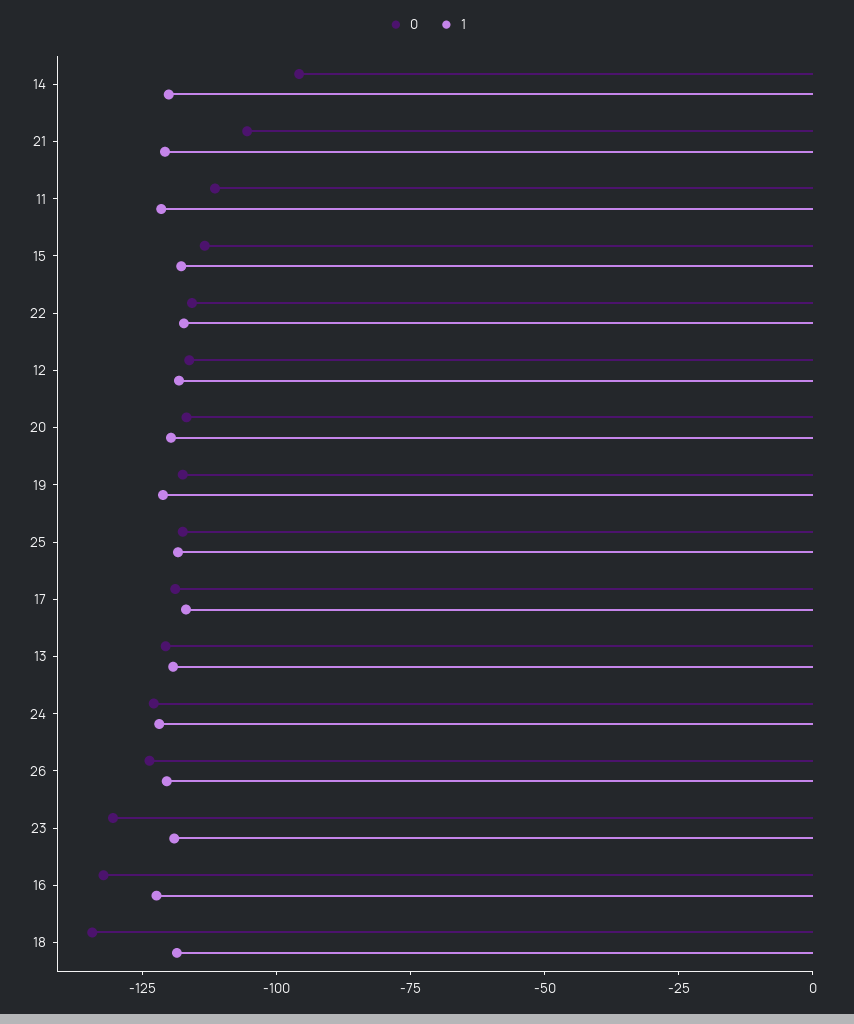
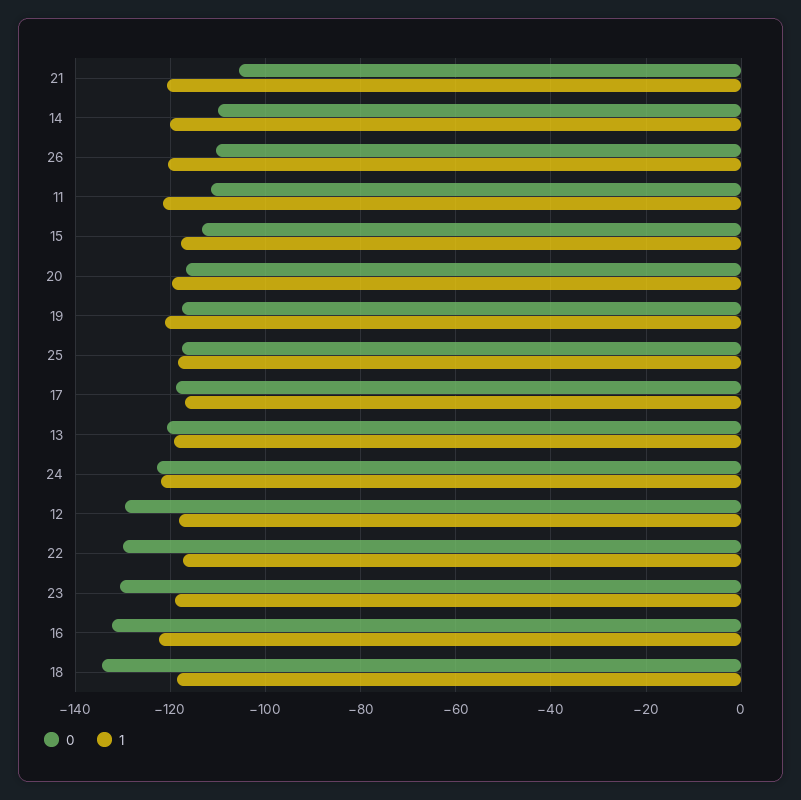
0, 14: -95 -> -110
0, 22: -115 -> -130
0, 12: -115 -> -130
0, 26: -125 -> -110

